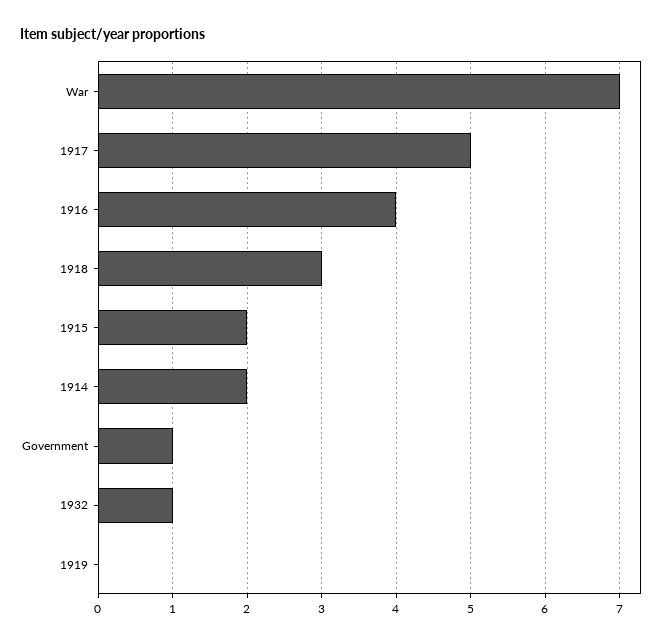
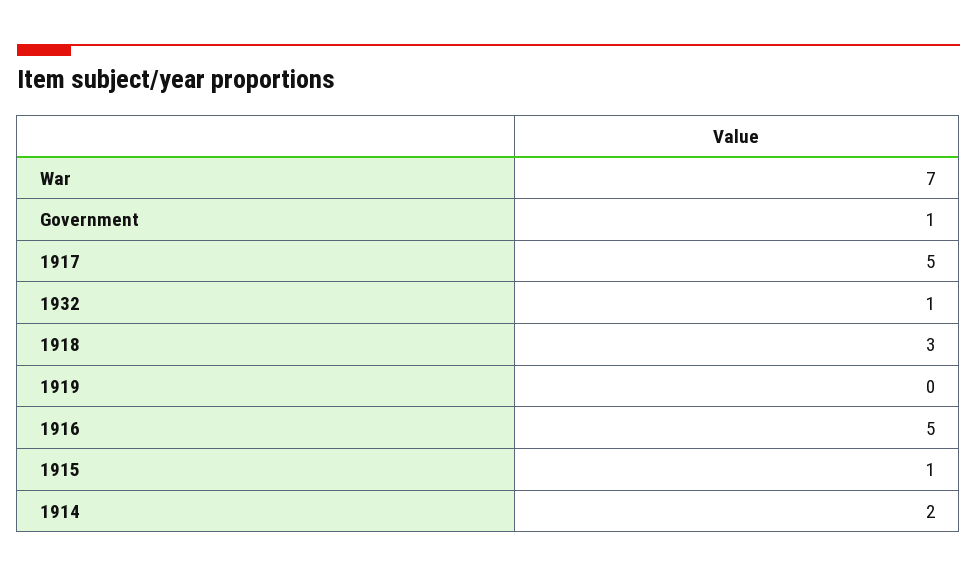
1916: 4 -> 5
1915: 2 -> 1

